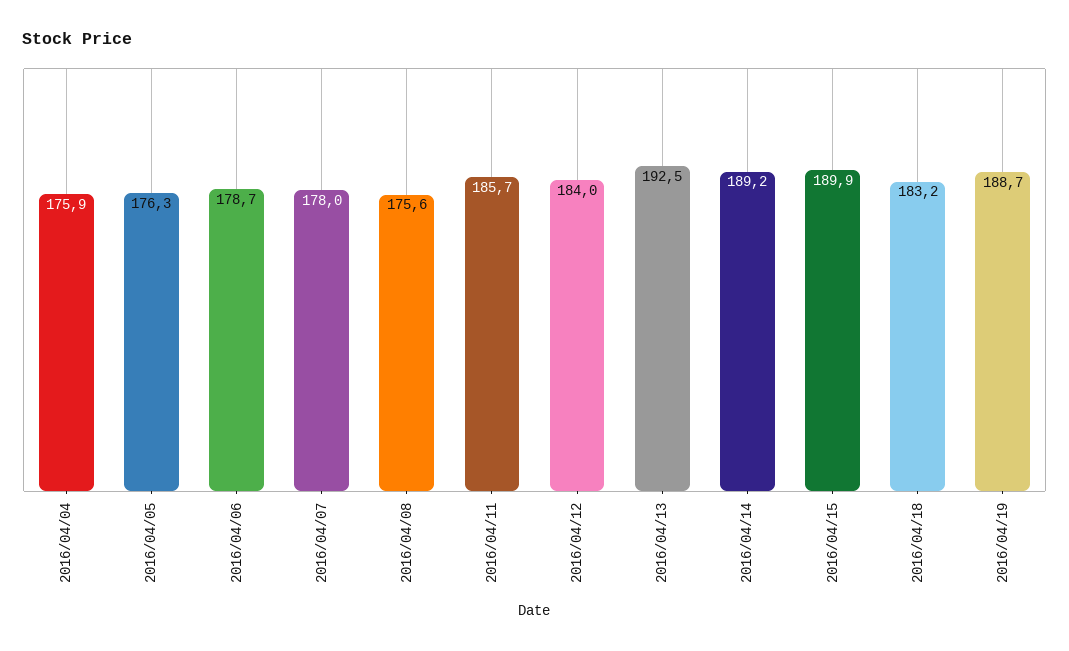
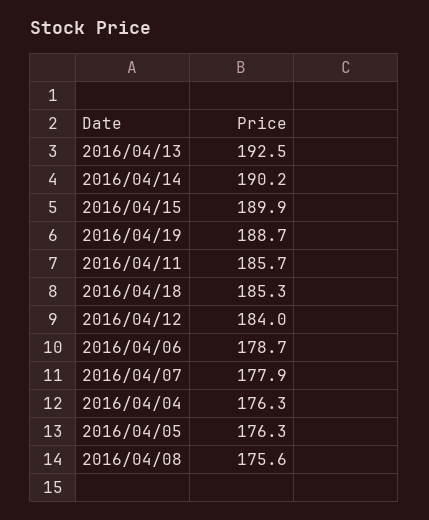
2016/04/04: 175.9 -> 176.3
2016/04/07: 178 -> 177.9
2016/04/14: 189.2 -> 190.2
2016/04/18: 183.2 -> 185.3

